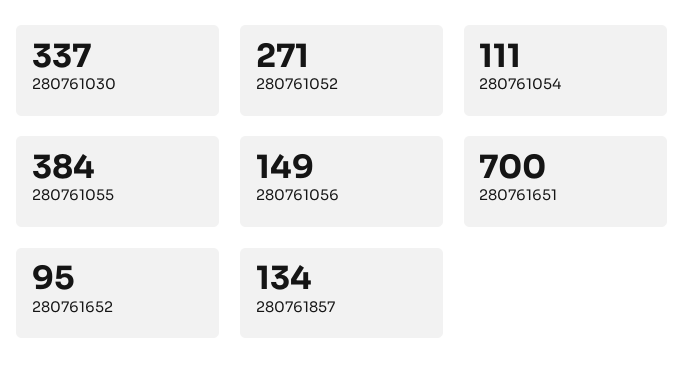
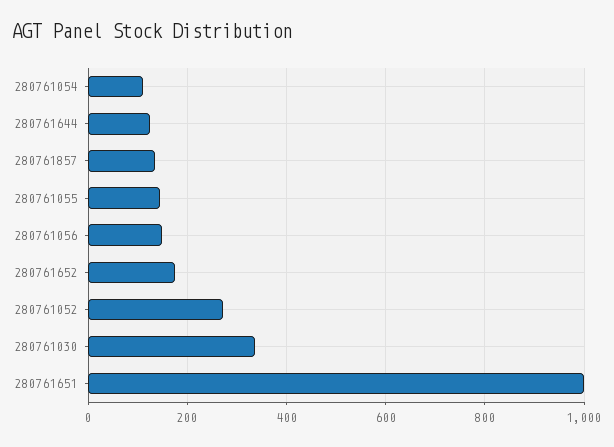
280761055: 384 -> 140
280761651: 700 -> 1000
280761652: 95 -> 180
280761644: none -> 120

